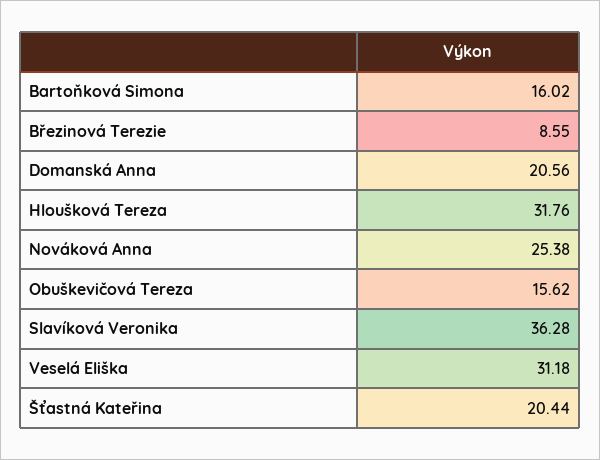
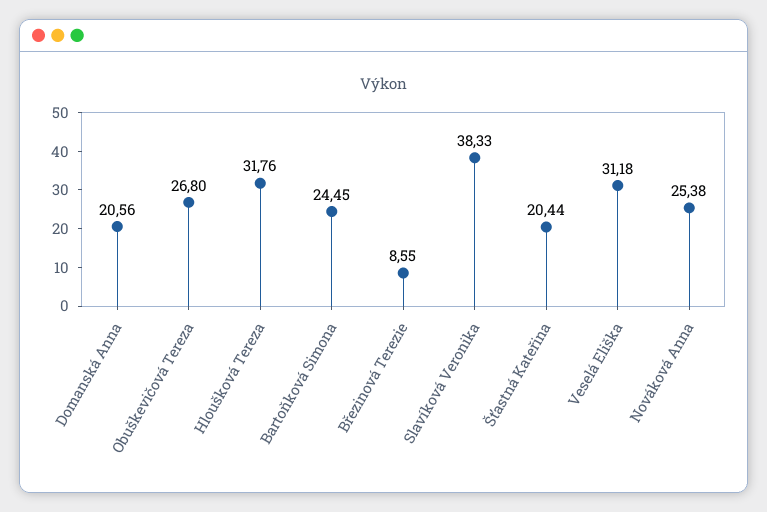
Bartoňková Simona: 16.02 -> 24.45
Obuškevičová Tereza: 15.62 -> 26.8
Slavíková Veronika: 36.28 -> 38.33

